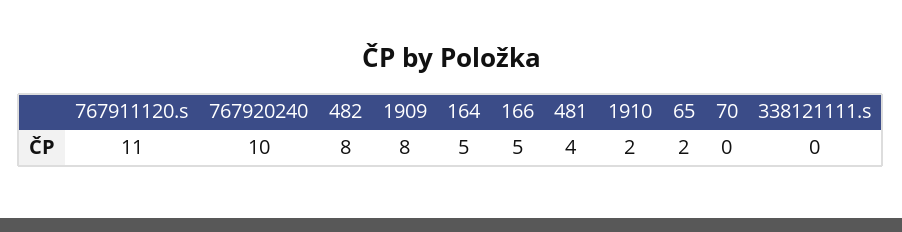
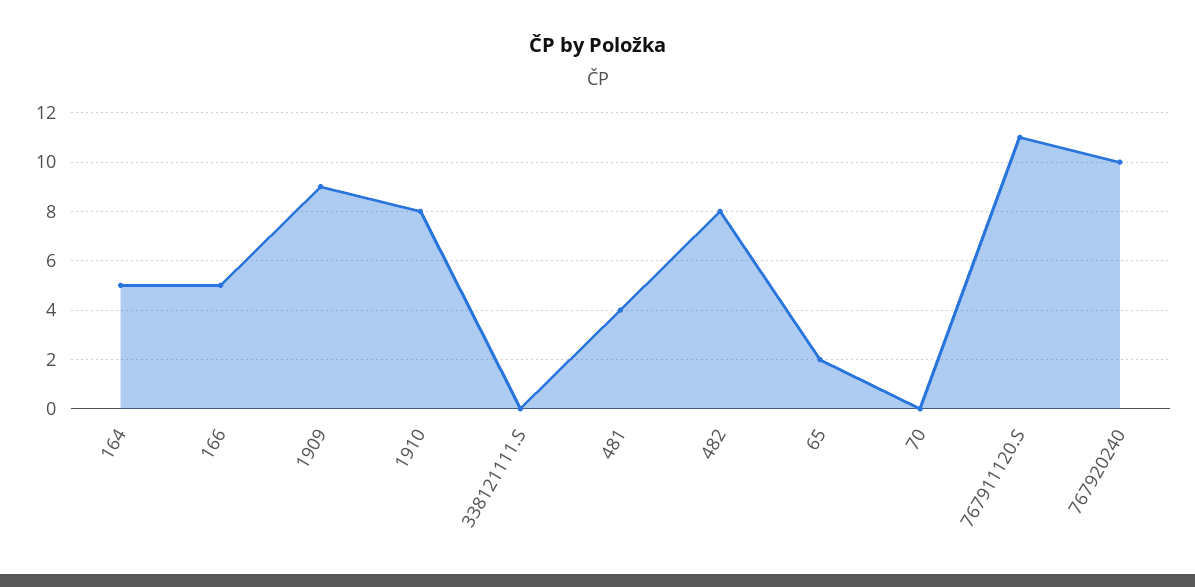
1909: 8 -> 9
1910: 2 -> 8

